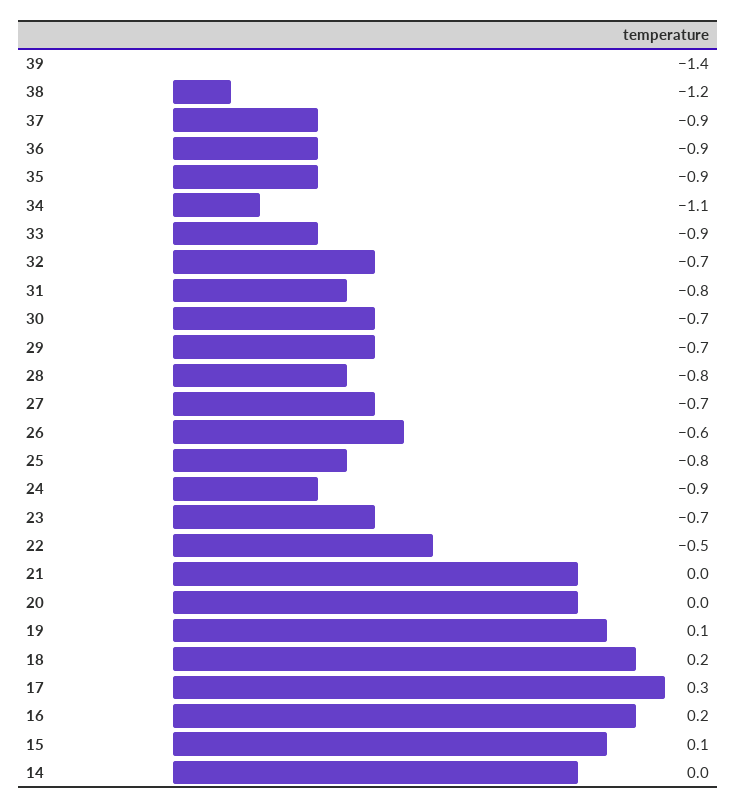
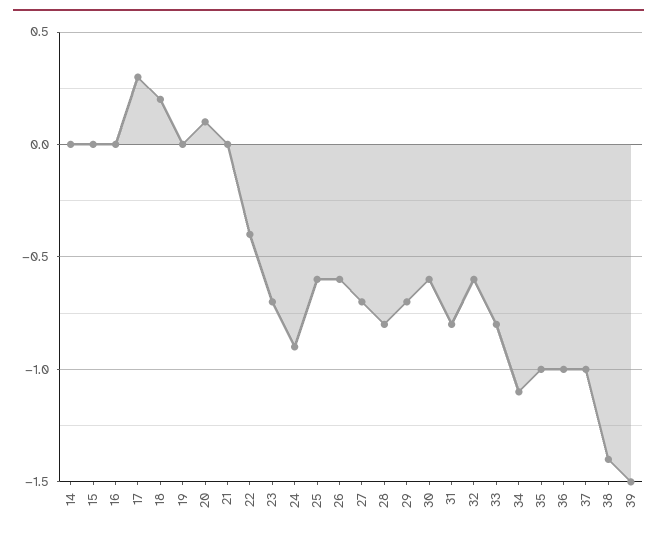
39: -1.4 -> -1.5
38: -1.2 -> -1.4
37: -0.9 -> -1
36: -0.9 -> -1
35: -0.9 -> -1
33: -0.9 -> -0.8
32: -0.7 -> -0.6
30: -0.7 -> -0.6
25: -0.8 -> -0.6
22: -0.5 -> -0.4
20: 0 -> 0.1
19: 0.1 -> 0
16: 0.2 -> 0
15: 0.1 -> 0

